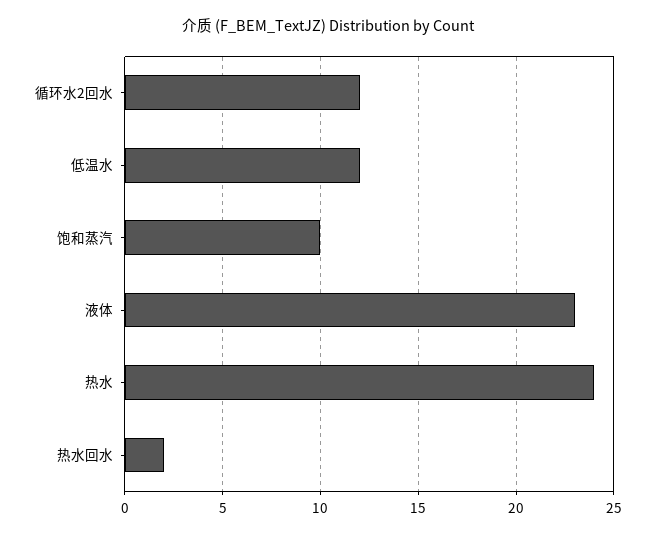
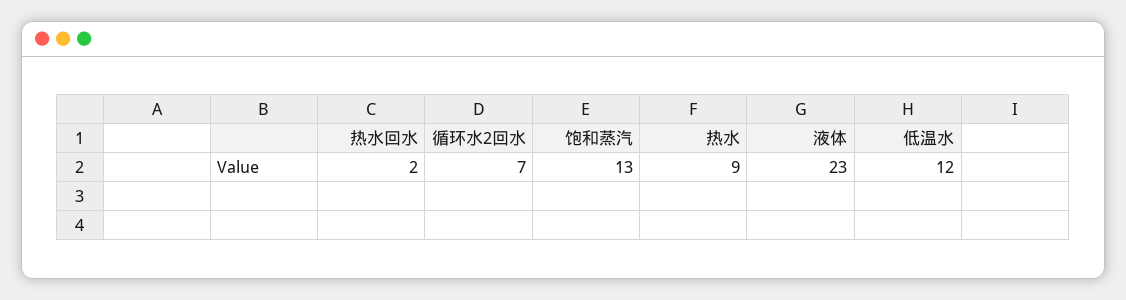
循环水2回水: 12 -> 7
饱和蒸汽: 10 -> 13
热水: 24 -> 9

